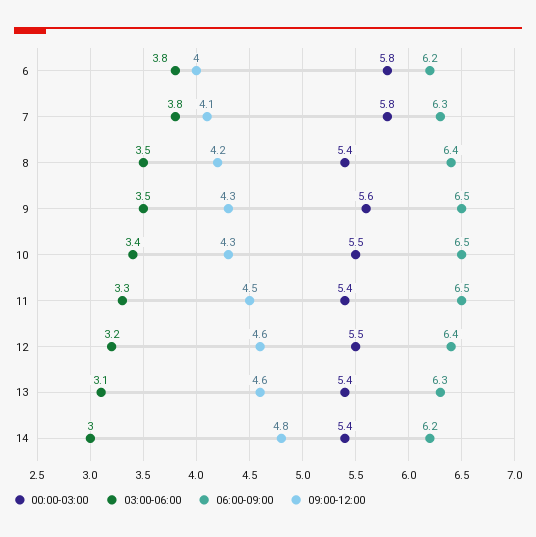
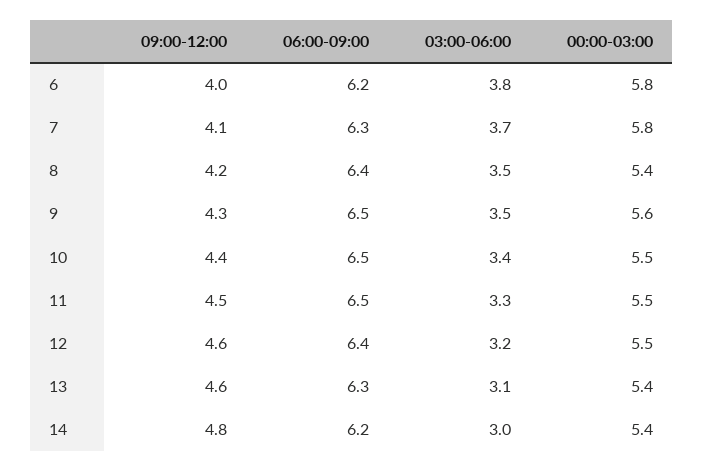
03:00-06:00, 7: 3.8 -> 3.7
09:00-12:00, 10: 4.3 -> 4.4
00:00-03:00, 11: 5.4 -> 5.5

